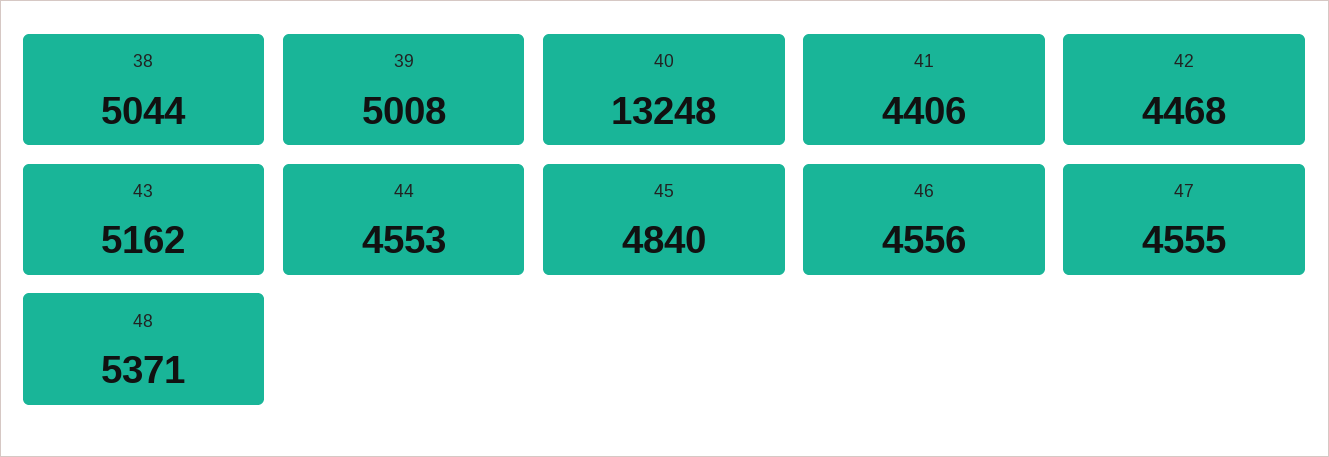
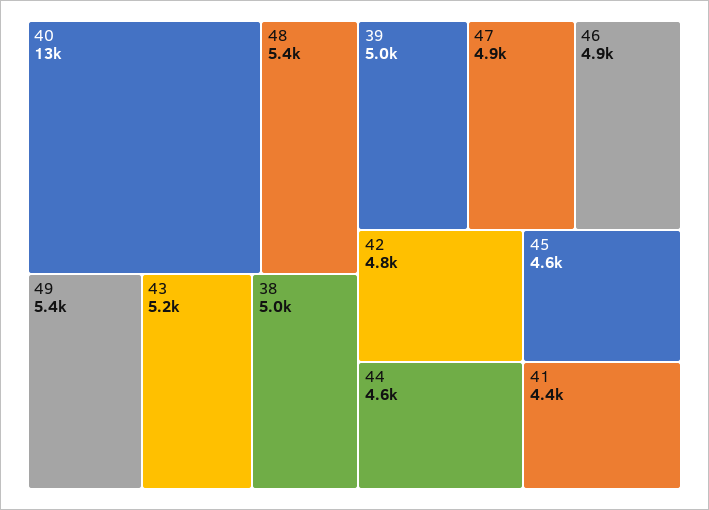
42: 4468 -> 4800
45: 4840 -> 4600
46: 4556 -> 4900
47: 4555 -> 4900
49: none -> 5400

